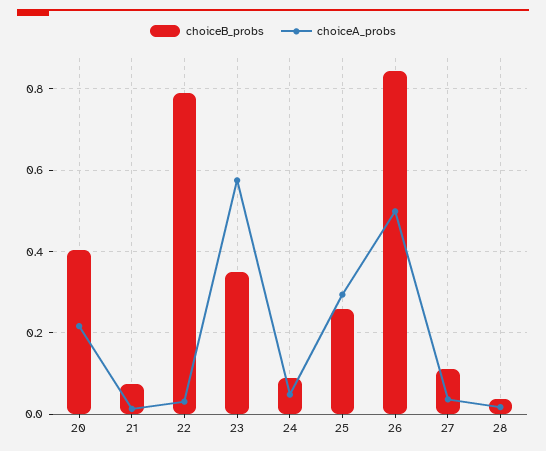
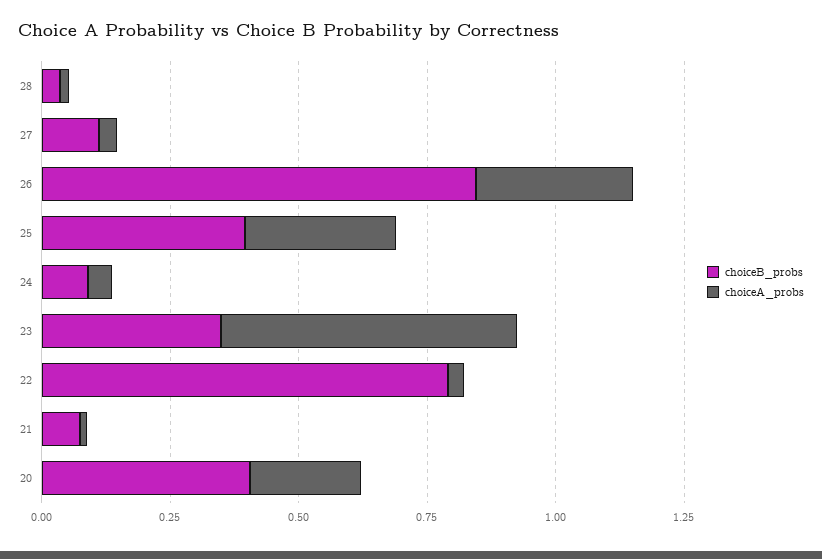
choiceB_probs, 25: 0.26 -> 0.4
choiceA_probs, 26: 0.5 -> 0.3

